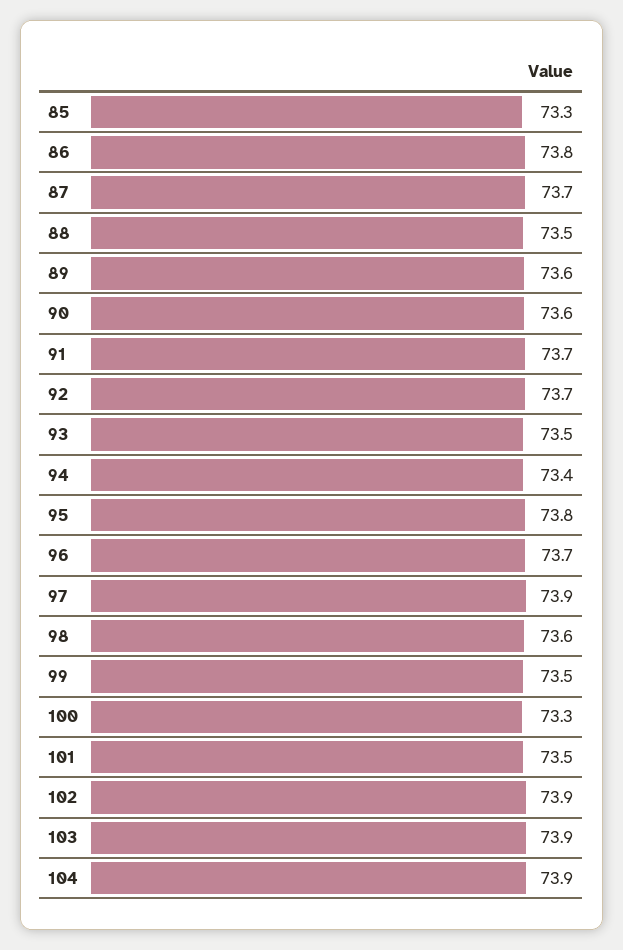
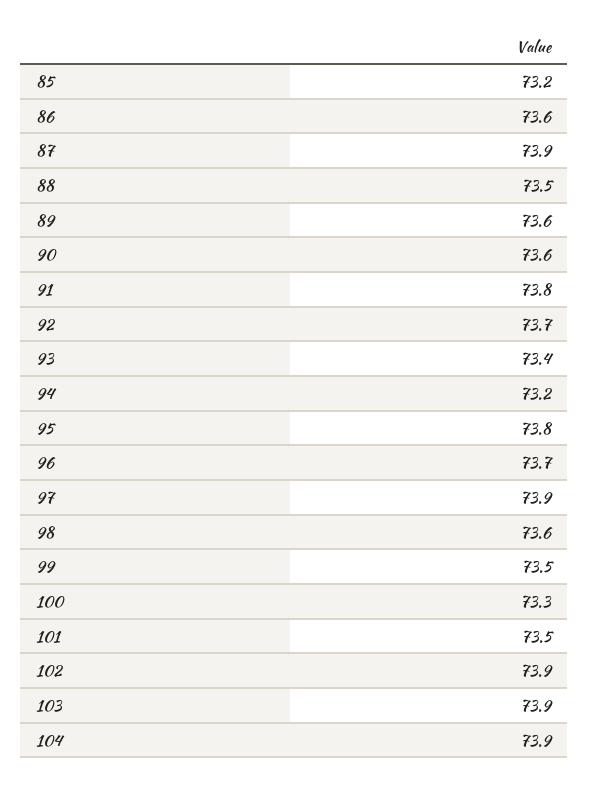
85: 73.3 -> 73.2
86: 73.8 -> 73.6
87: 73.7 -> 73.9
91: 73.7 -> 73.8
93: 73.5 -> 73.4
94: 73.4 -> 73.2

